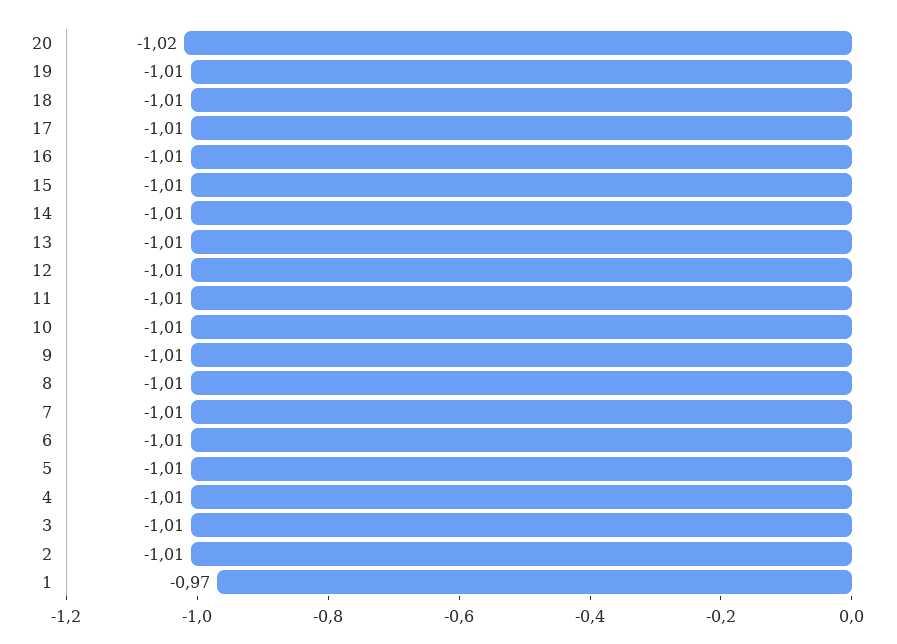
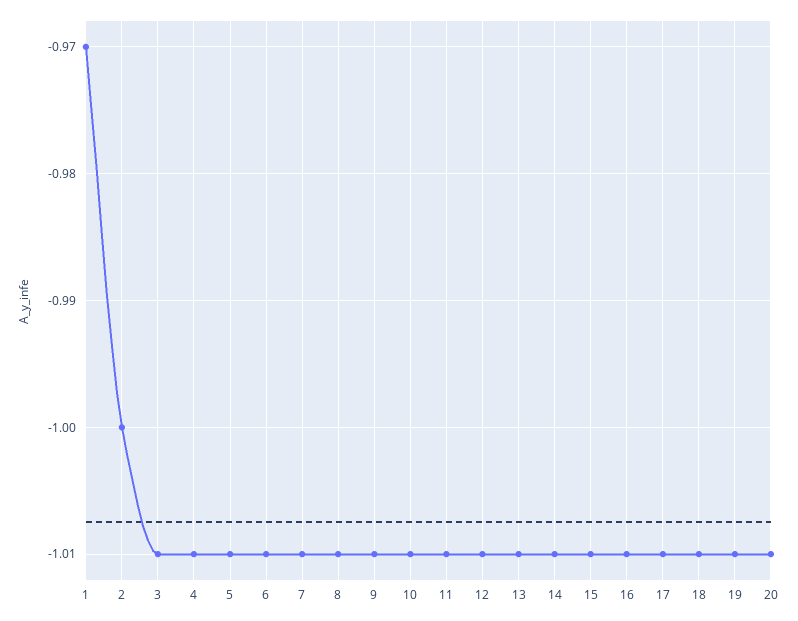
20: -1.02 -> -1.01
2: -1.01 -> -1

